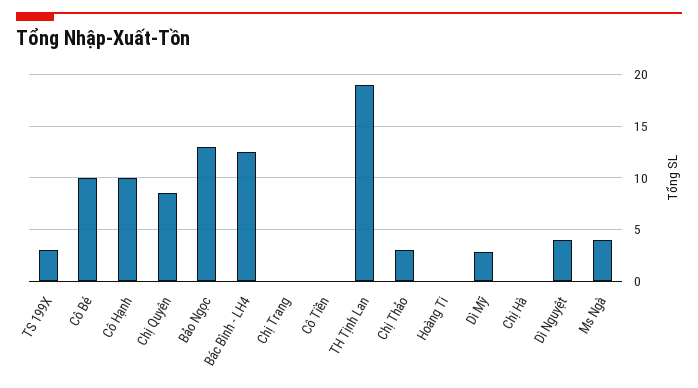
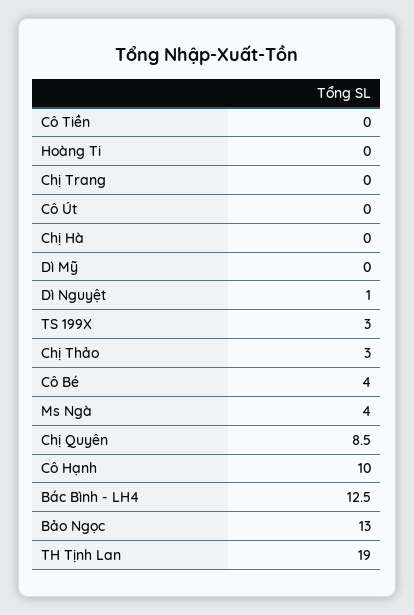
Cô Bé: 10 -> 4
Dì Mỹ: 3 -> 0
Dì Nguyệt: 4 -> 1
Cô Út: none -> 0

